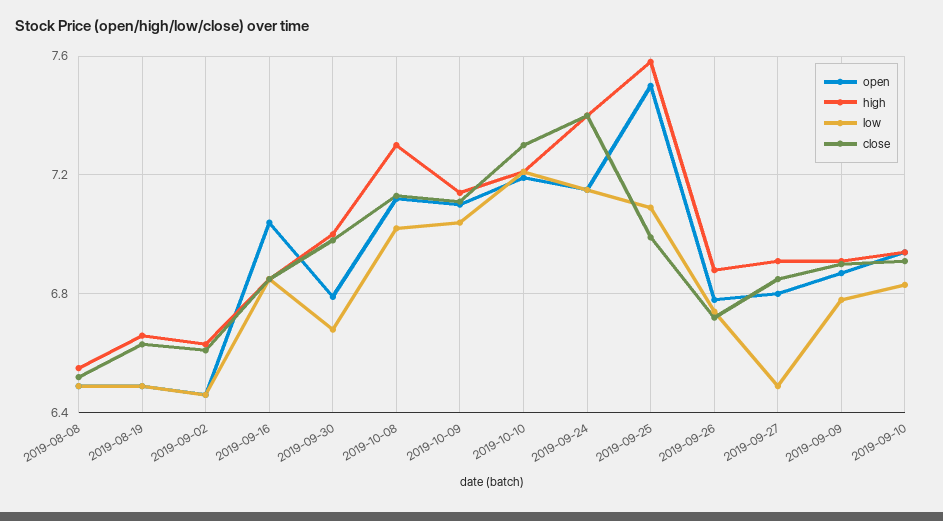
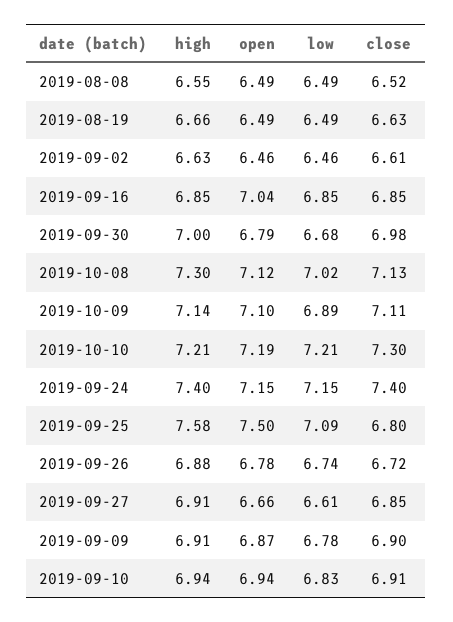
low, 2019-10-09: 7.05 -> 6.89
close, 2019-09-25: 7 -> 6.8
open, 2019-09-27: 6.8 -> 6.66
low, 2019-09-27: 6.5 -> 6.61

